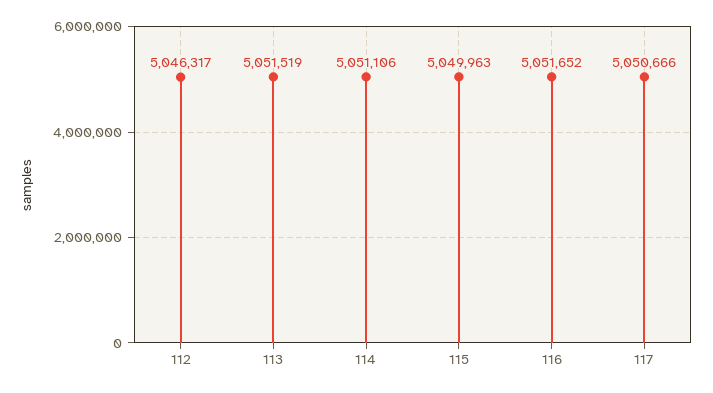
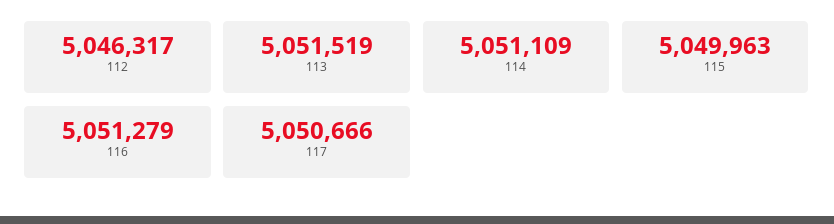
114: 5051106 -> 5051109
116: 5051652 -> 5051279

